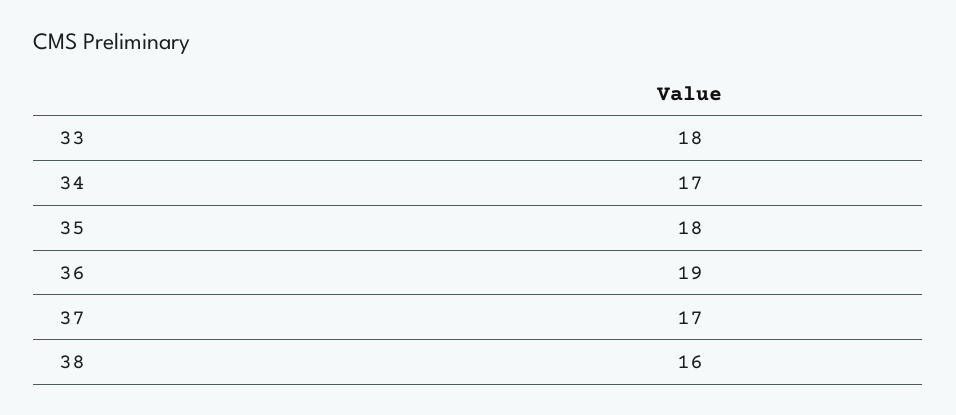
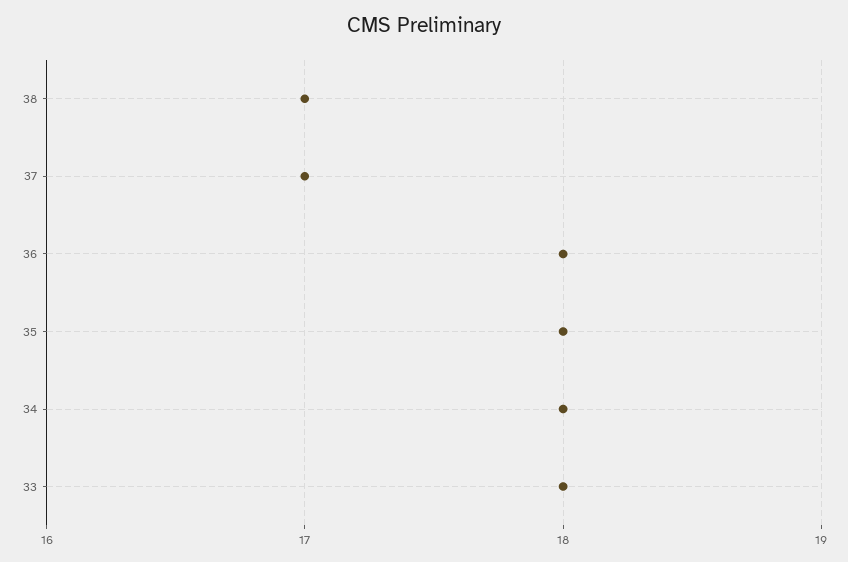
34: 17 -> 18
36: 19 -> 18
38: 16 -> 17

